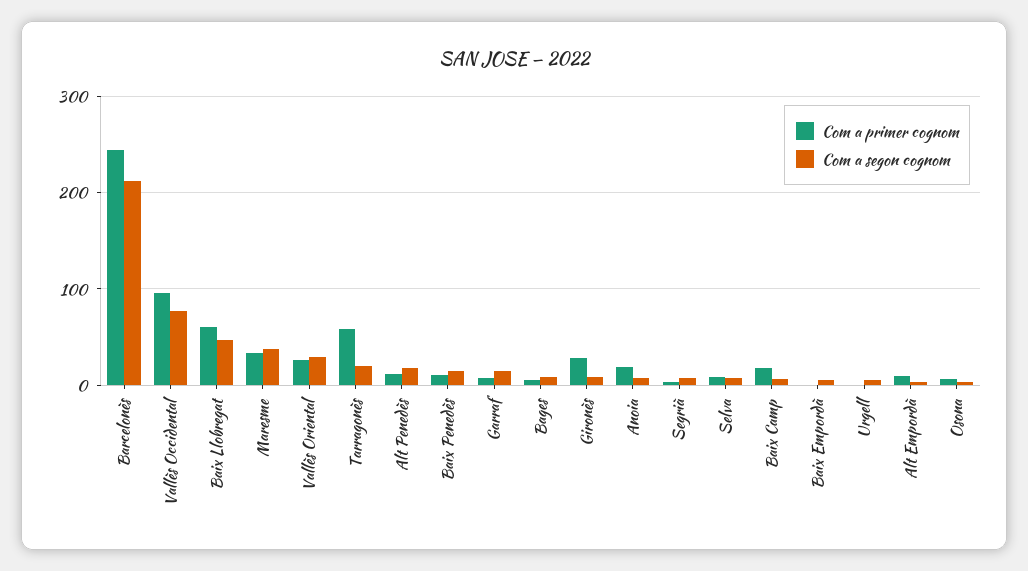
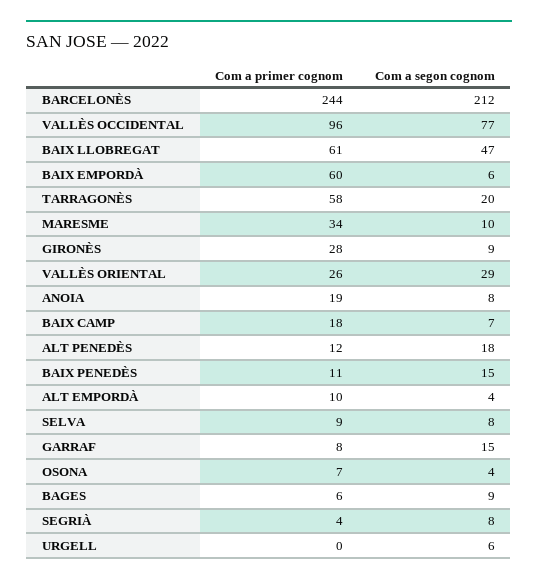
Com a segon cognom, Maresme: 40 -> 10
Com a primer cognom, Baix Empordà: 0 -> 60

